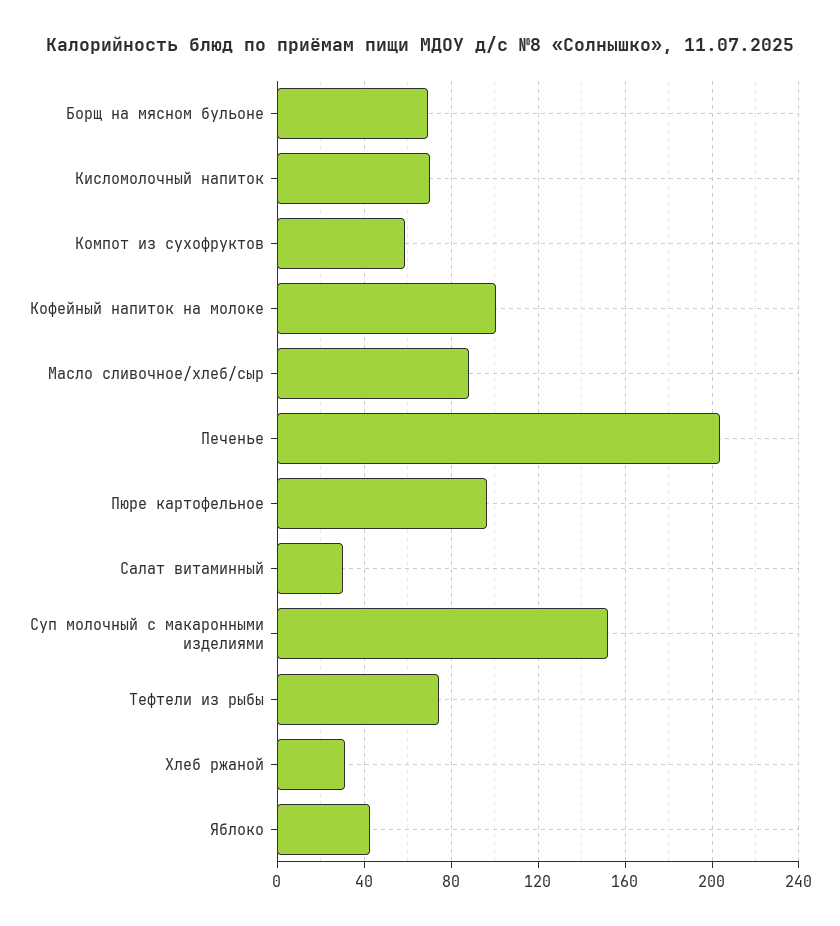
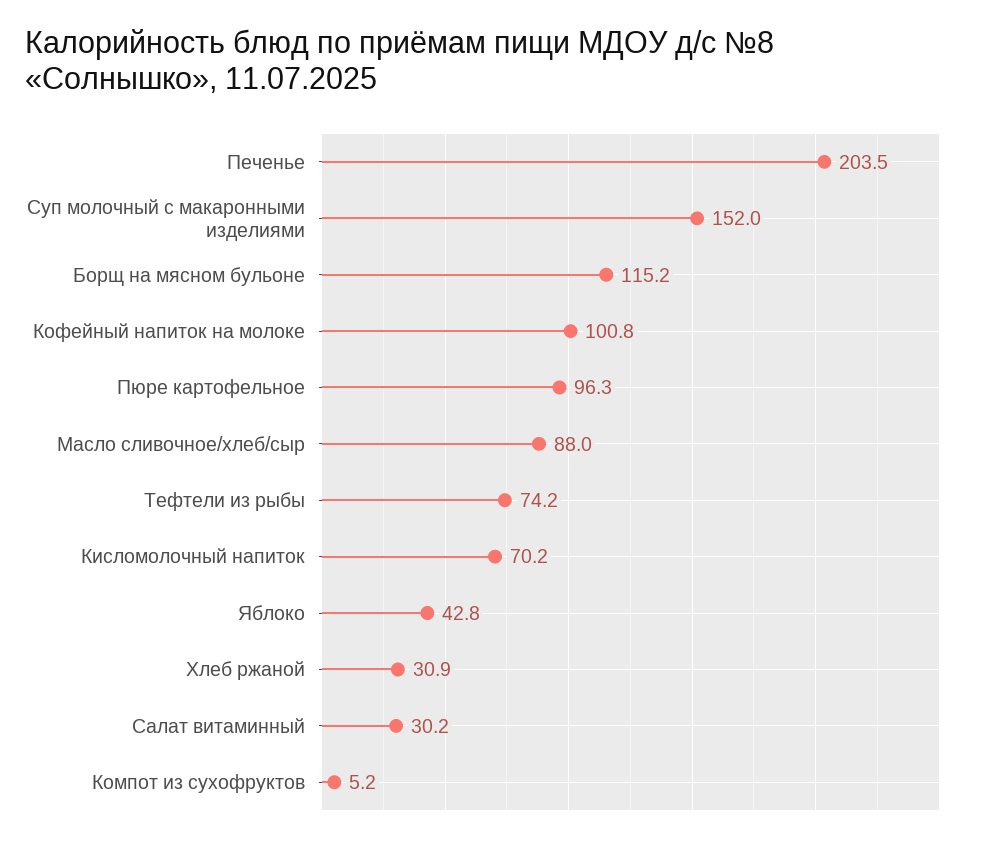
Борщ на мясном бульоне: 70 -> 115.2
Компот из сухофруктов: 60 -> 5.2

